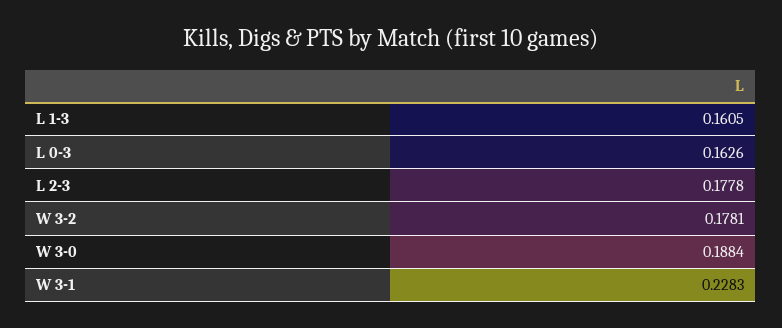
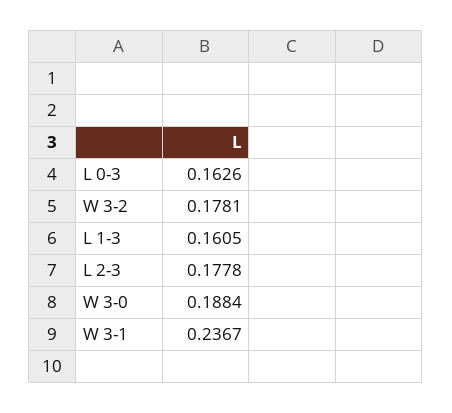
W 3-1: 0.2283 -> 0.2367

